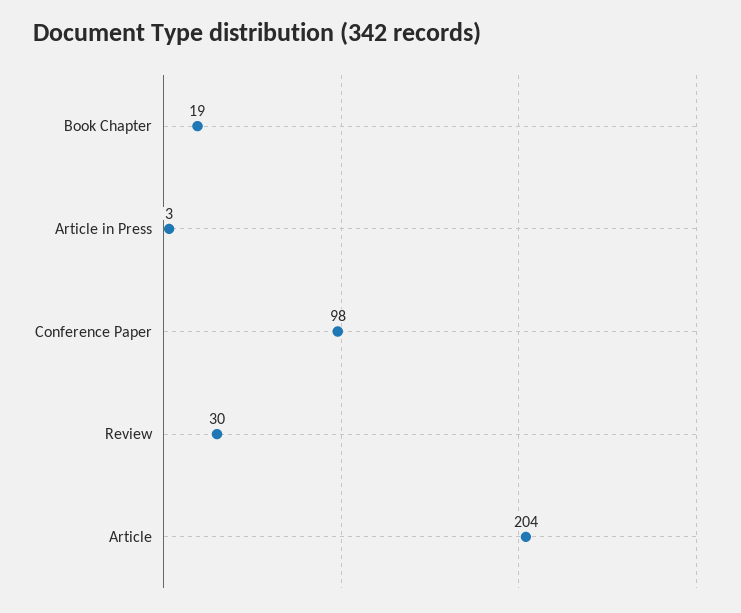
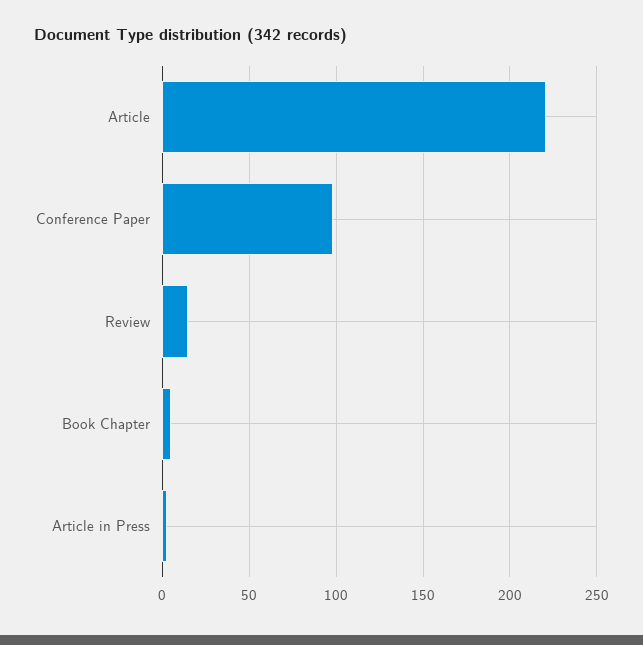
Book Chapter: 19 -> 5
Review: 30 -> 15
Article: 204 -> 220

